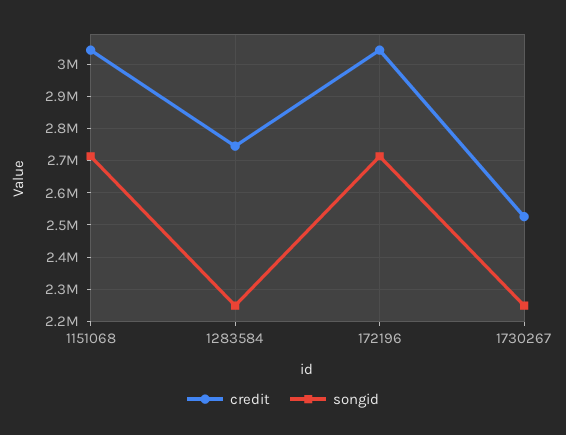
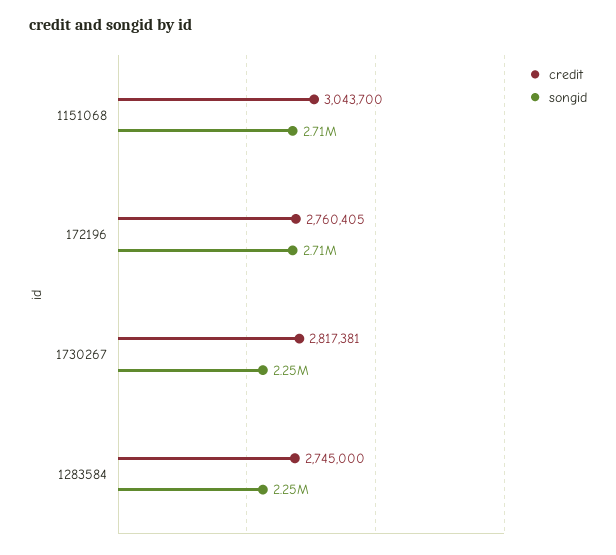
credit, 172196: 3040000 -> 2760405
credit, 1730267: 2520000 -> 2817381

